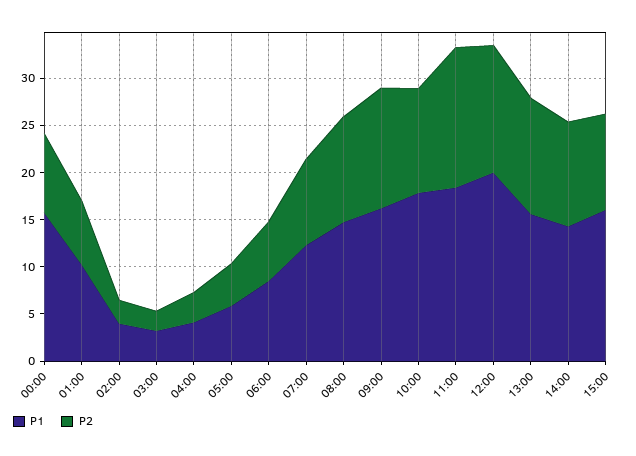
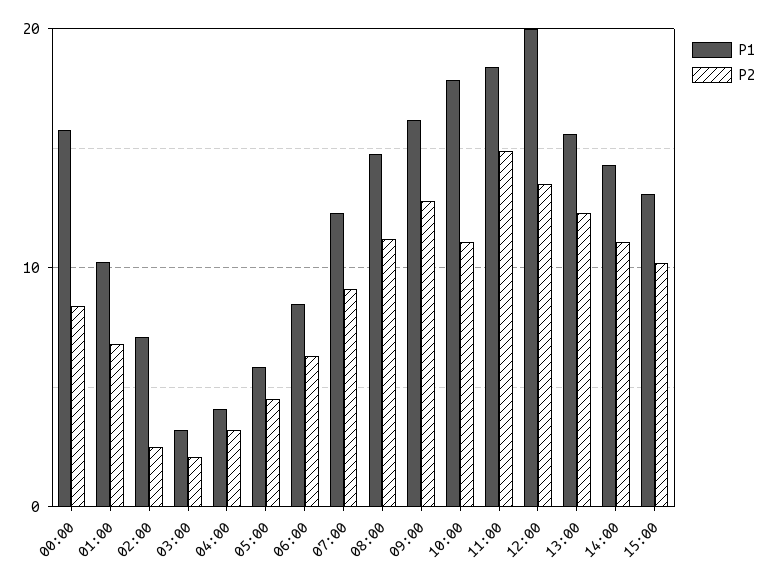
P1, 02:00: 4 -> 7
P1, 15:00: 16 -> 13

